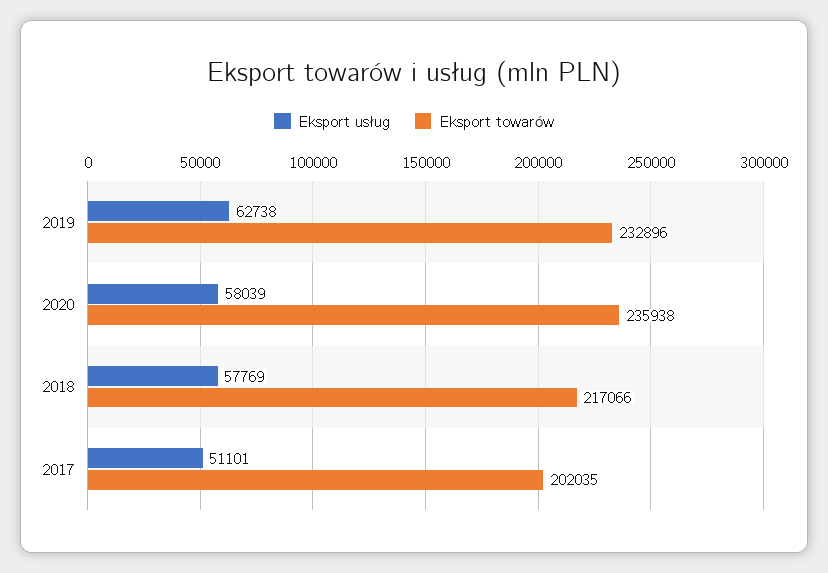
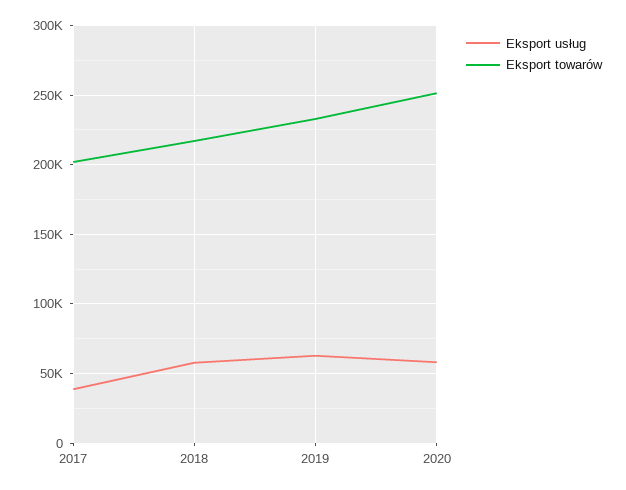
Eksport towarów, 2020: 235938 -> 250000
Eksport usług, 2017: 51101 -> 40000

